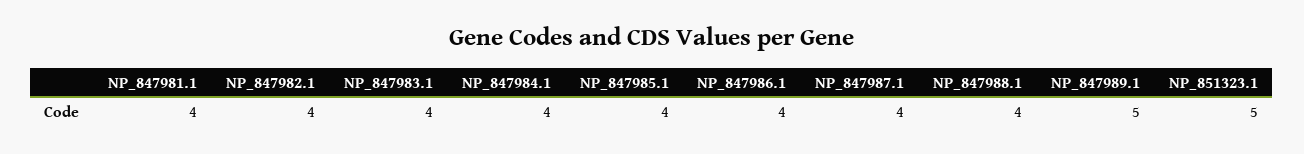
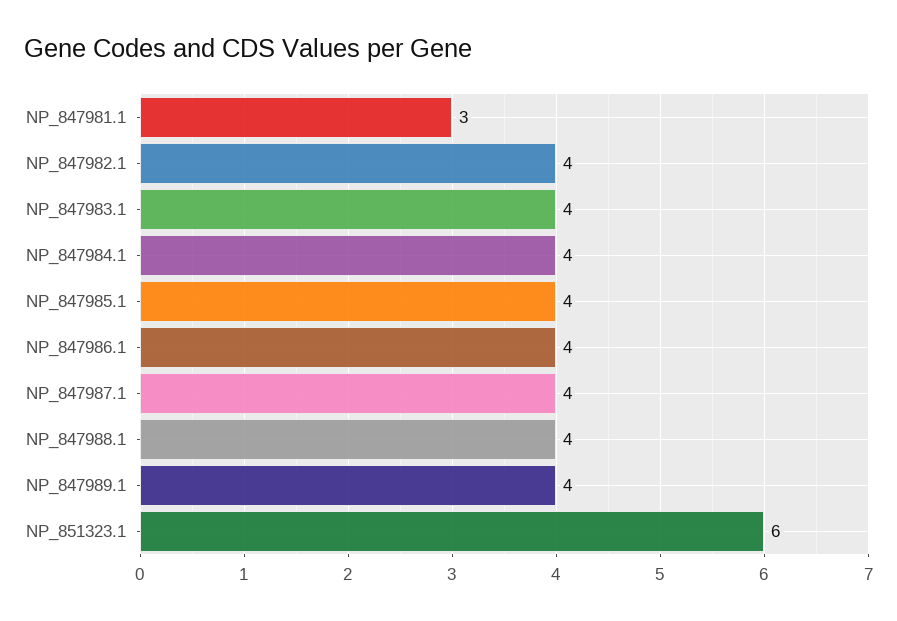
NP_847981.1: 4 -> 3
NP_847989.1: 5 -> 4
NP_851323.1: 5 -> 6

